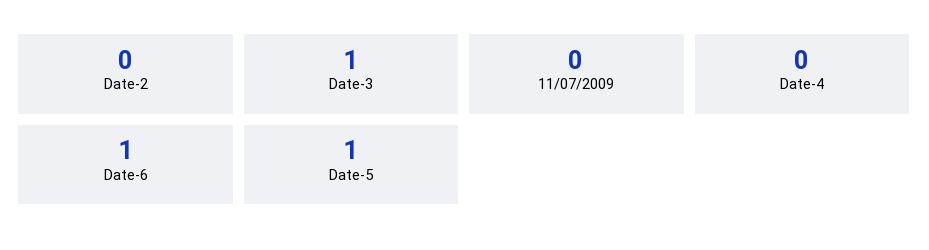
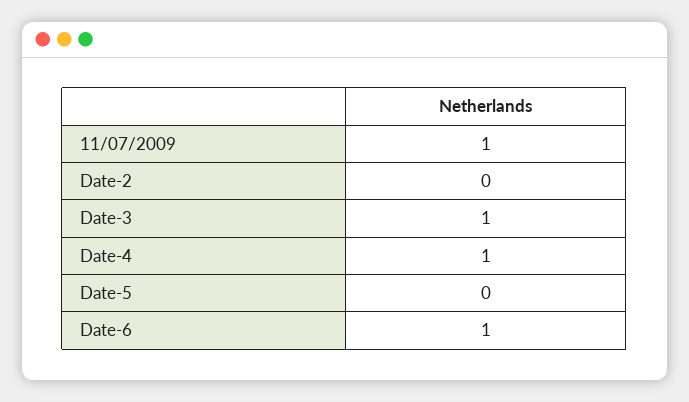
11/07/2009: 0 -> 1
Date-4: 0 -> 1
Date-5: 1 -> 0

